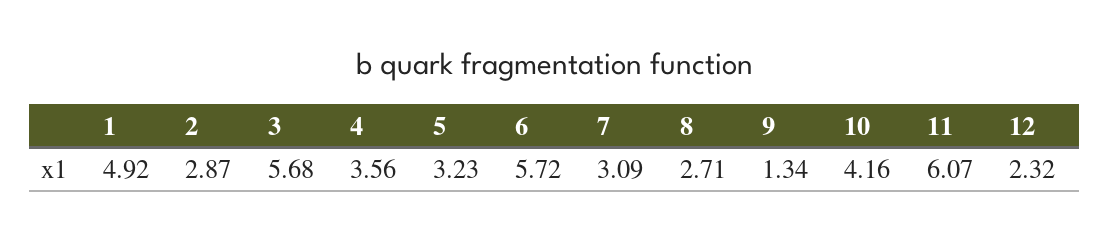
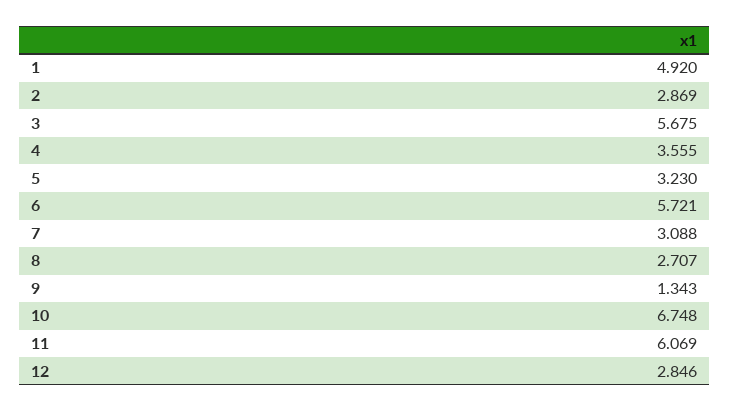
10: 4.16 -> 6.748
12: 2.32 -> 2.846

